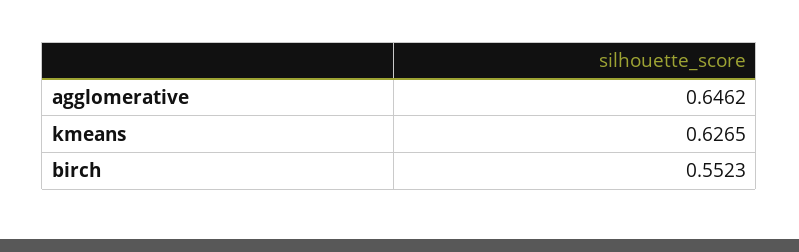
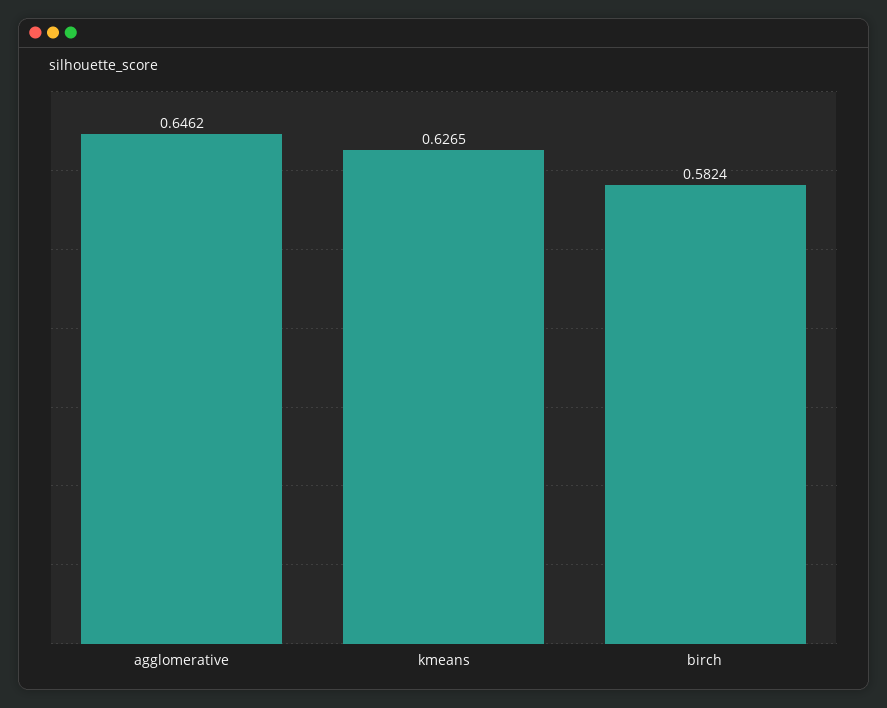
birch: 0.5523 -> 0.5824

